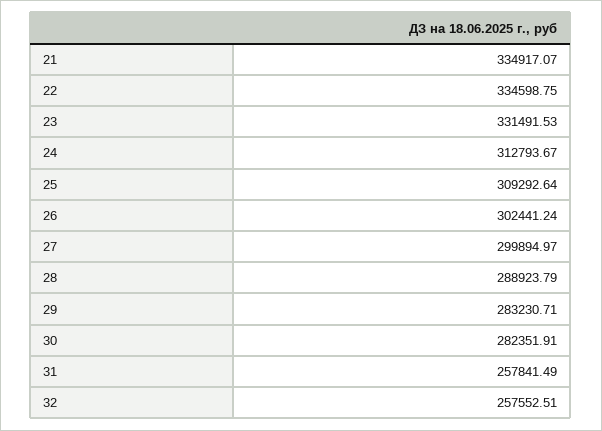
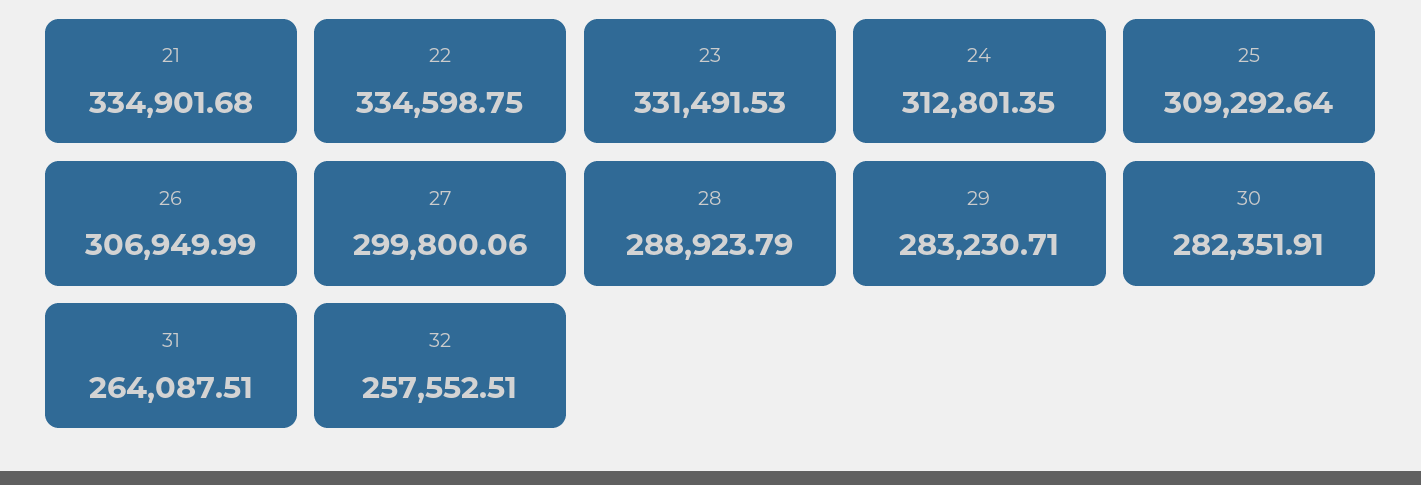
21: 334917.07 -> 334901.68
24: 312793.67 -> 312801.35
26: 302441.24 -> 306949.99
27: 299894.97 -> 299800.06
31: 257841.49 -> 264087.51

